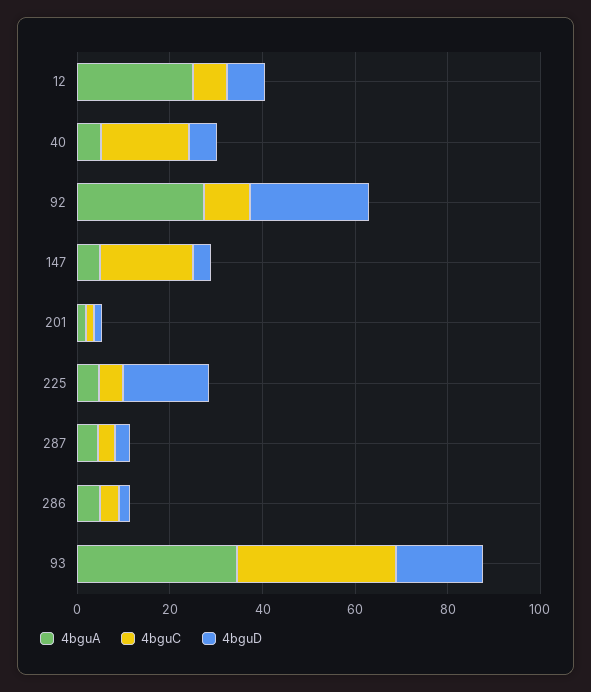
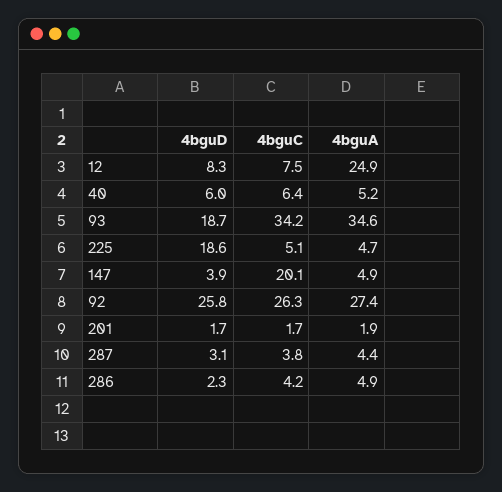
4bguC, 40: 20 -> 6.4
4bguC, 92: 10 -> 26.3

